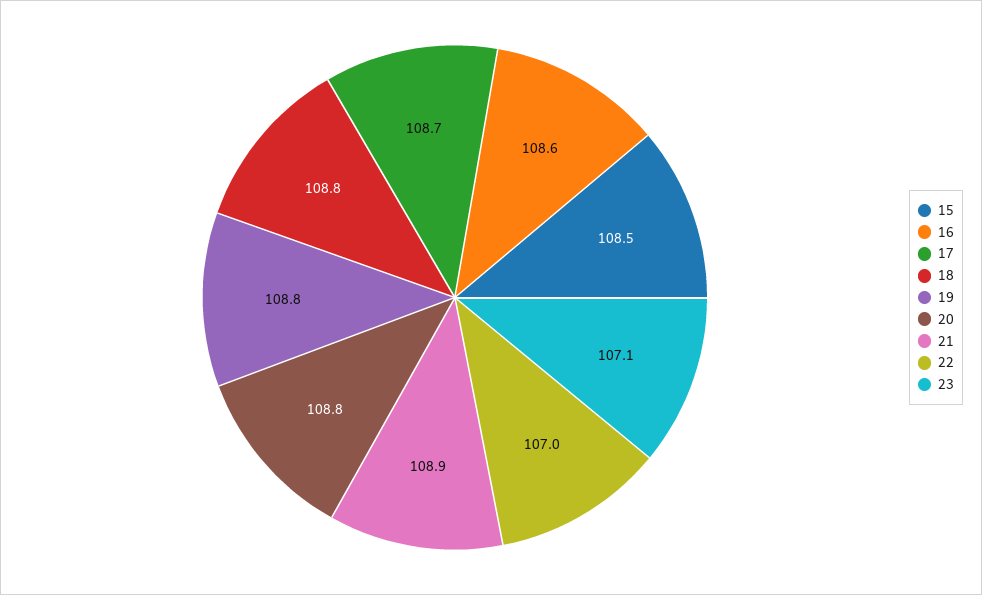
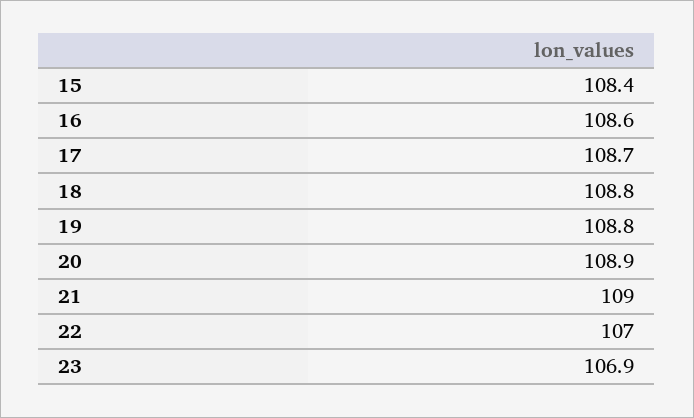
15: 108.5 -> 108.4
20: 108.8 -> 108.9
21: 108.9 -> 109
23: 107.1 -> 106.9

